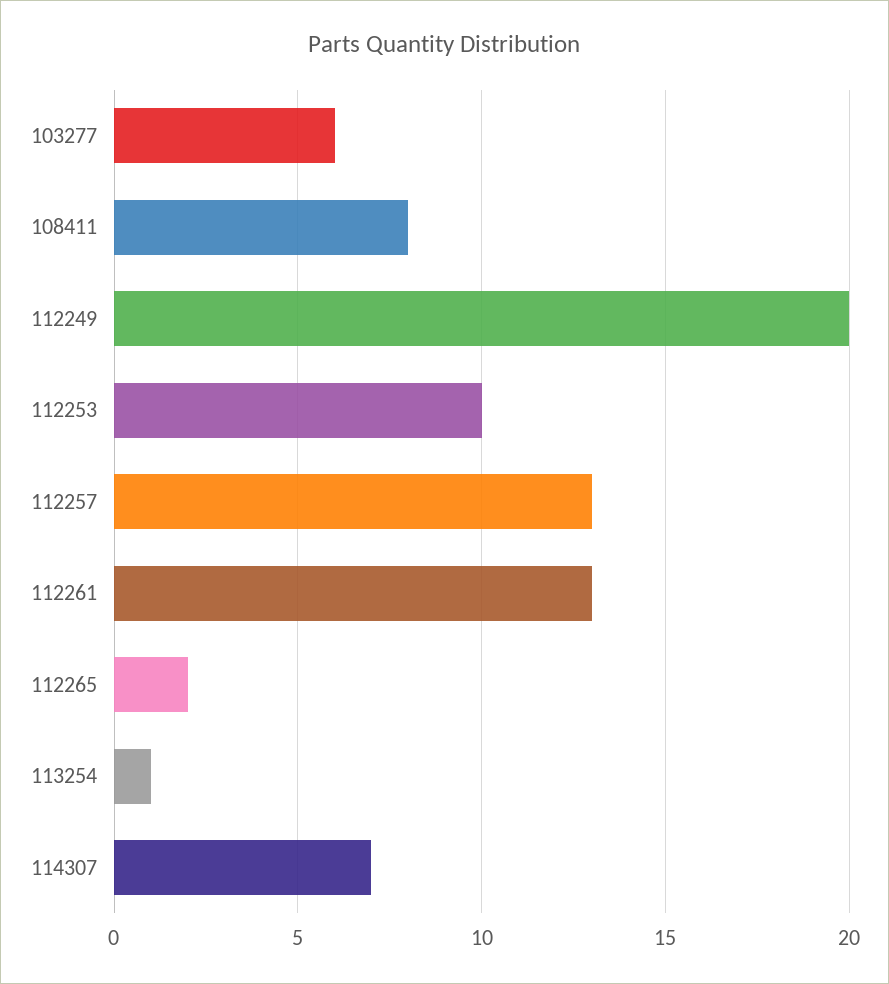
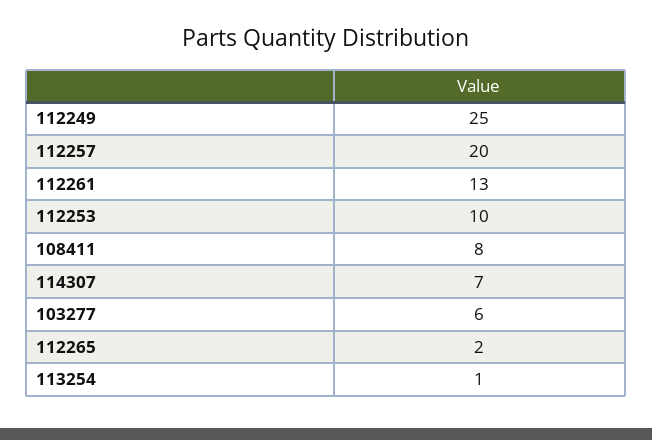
112249: 20 -> 25
112257: 13 -> 20

